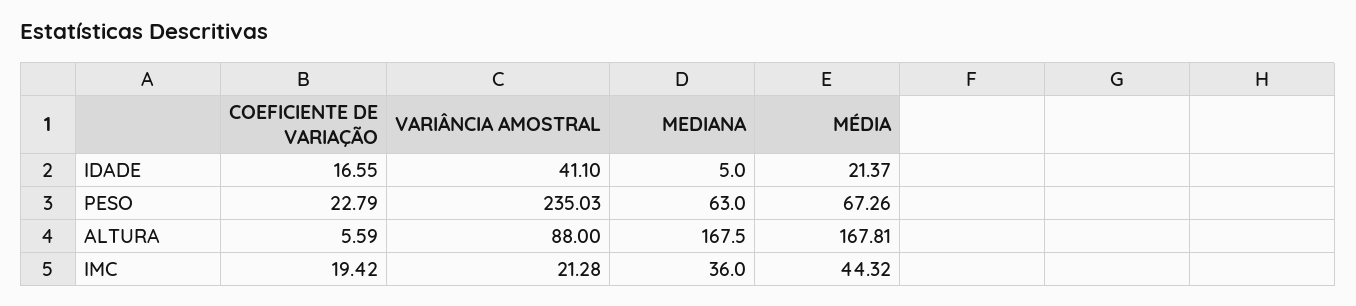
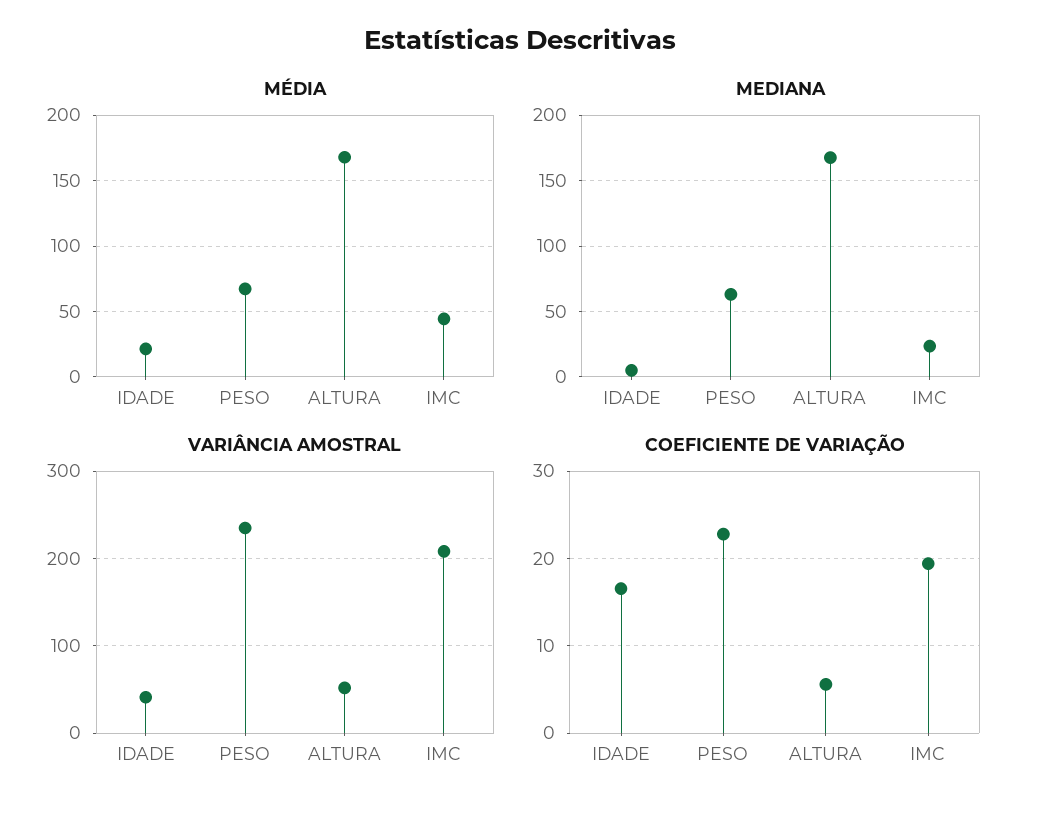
VARIÂNCIA AMOSTRAL, ALTURA: 88 -> 50
VARIÂNCIA AMOSTRAL, IMC: 21.28 -> 210
MEDIANA, IMC: 36 -> 25

